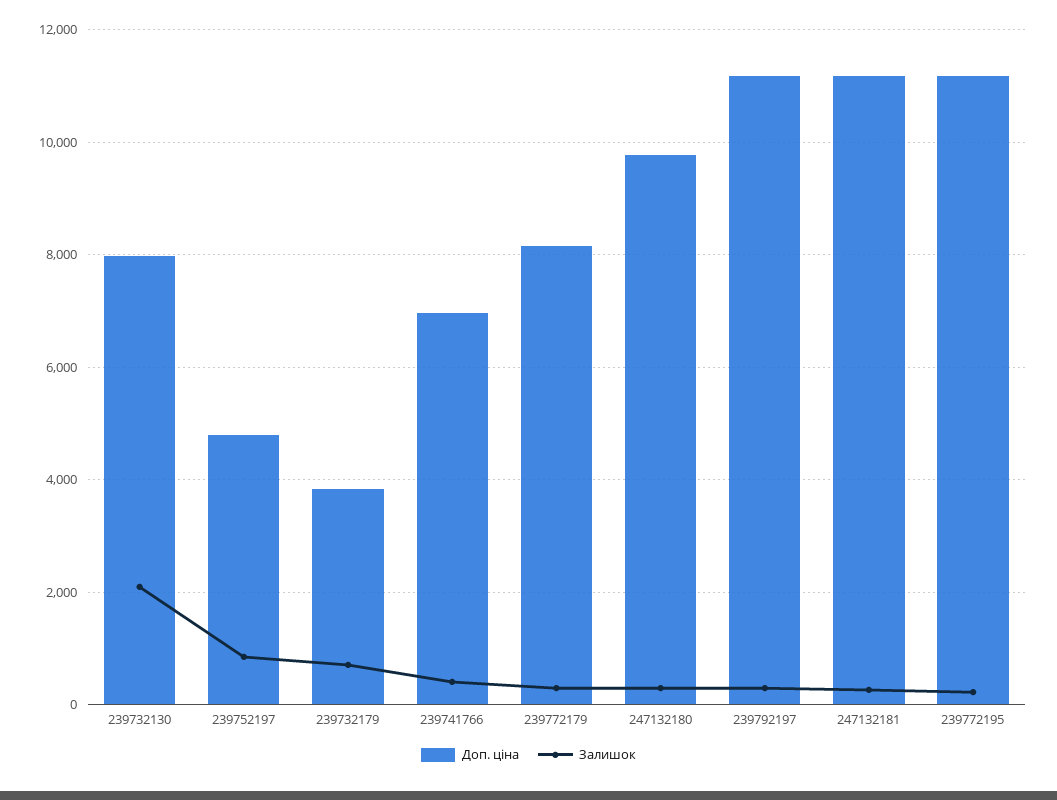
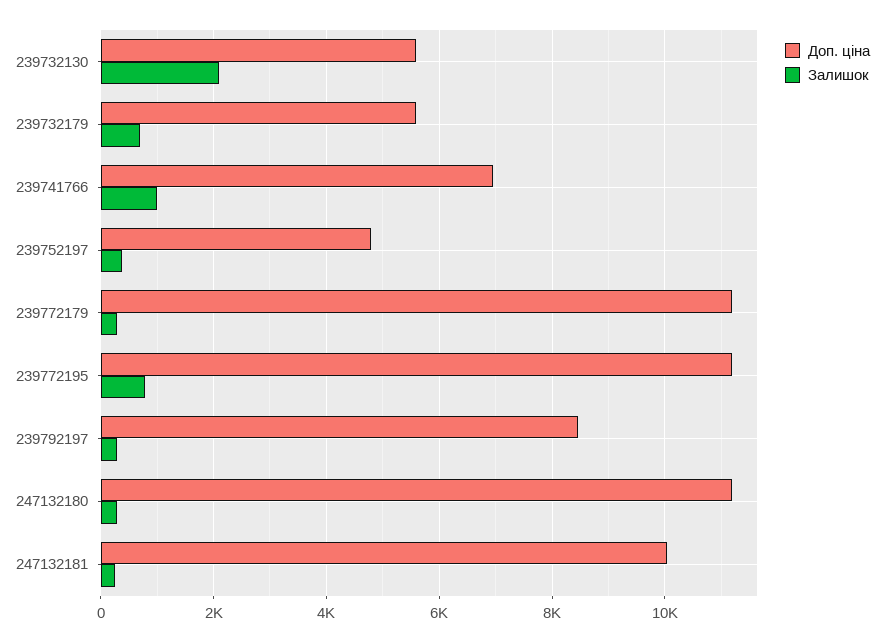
Доп. ціна, 239732130: 8000 -> 5600
Залишок, 239752197: 800 -> 400
Доп. ціна, 239732179: 3800 -> 5600
Залишок, 239741766: 400 -> 1000
Доп. ціна, 239772179: 8200 -> 11200
Доп. ціна, 247132180: 9800 -> 11200
Доп. ціна, 239792197: 11200 -> 8400
Доп. ціна, 247132181: 11200 -> 10000
Залишок, 239772195: 200 -> 800

